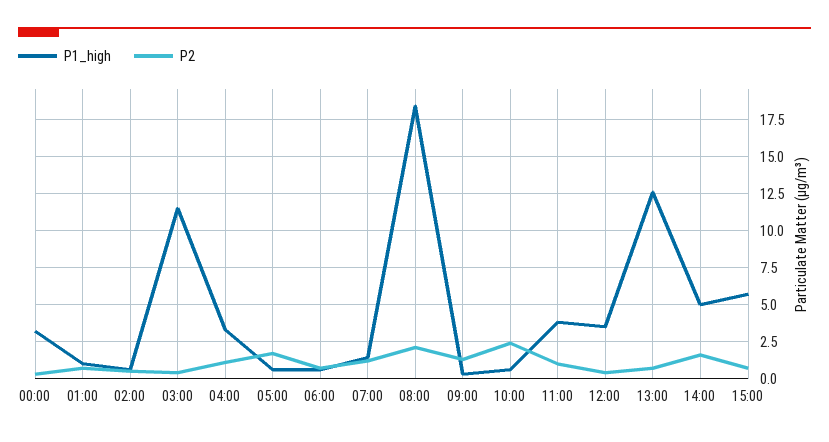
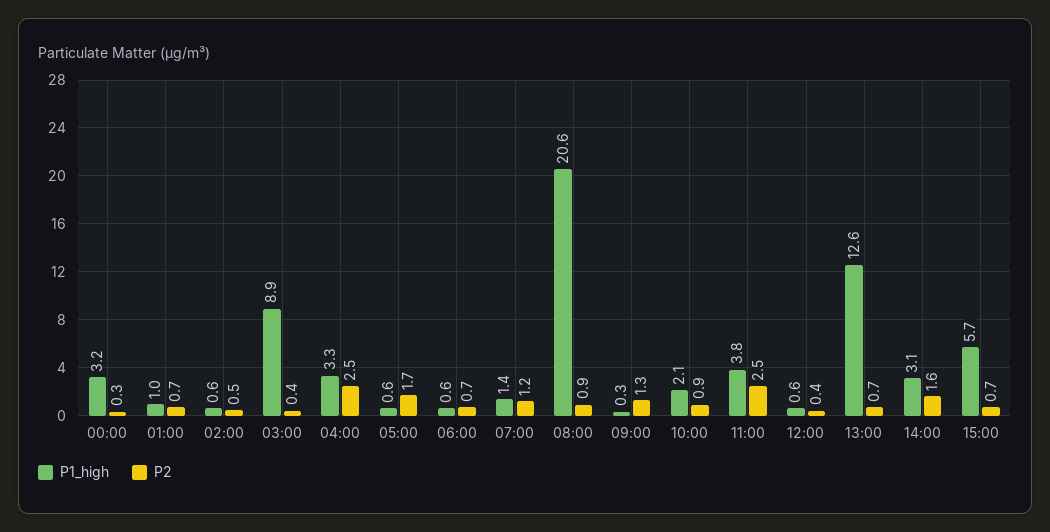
P1_high, 03:00: 11.5 -> 8.9
P2, 04:00: 1 -> 2.5
P1_high, 08:00: 18.5 -> 20.6
P2, 08:00: 2 -> 0.9
P1_high, 10:00: 0.5 -> 2.1
P2, 10:00: 2.5 -> 0.9
P2, 11:00: 1 -> 2.5
P1_high, 12:00: 3.5 -> 0.6
P1_high, 14:00: 5 -> 3.1

